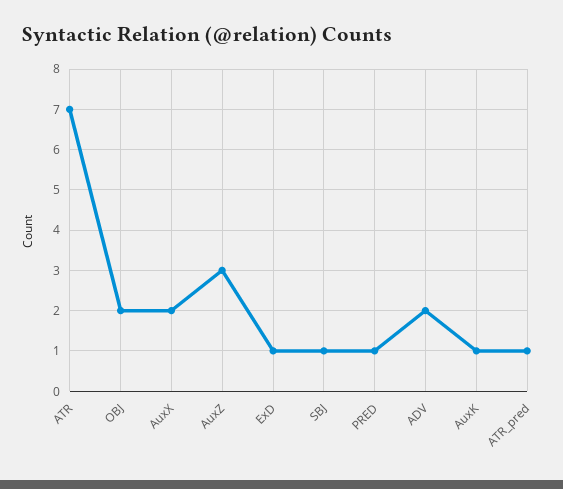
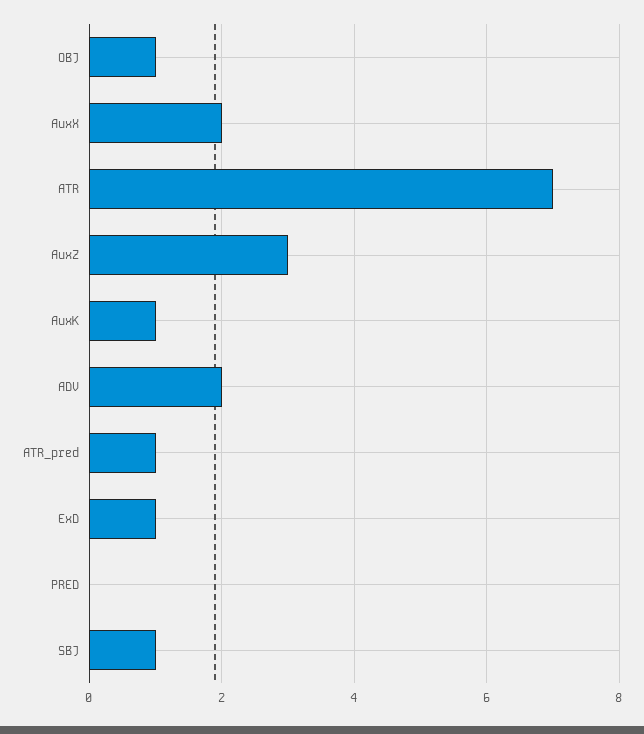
OBJ: 2 -> 1
PRED: 1 -> 0

